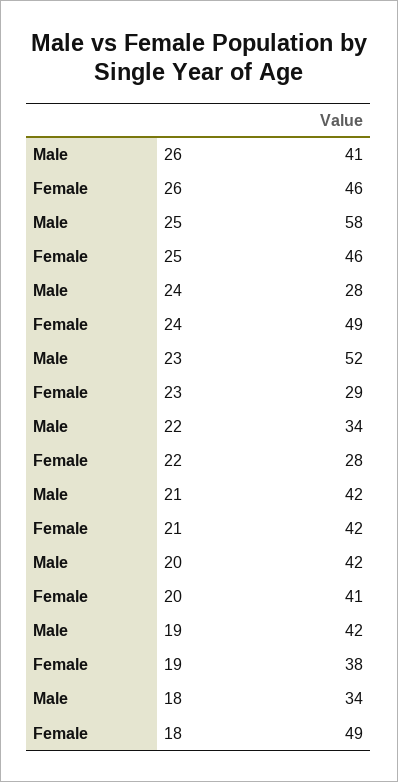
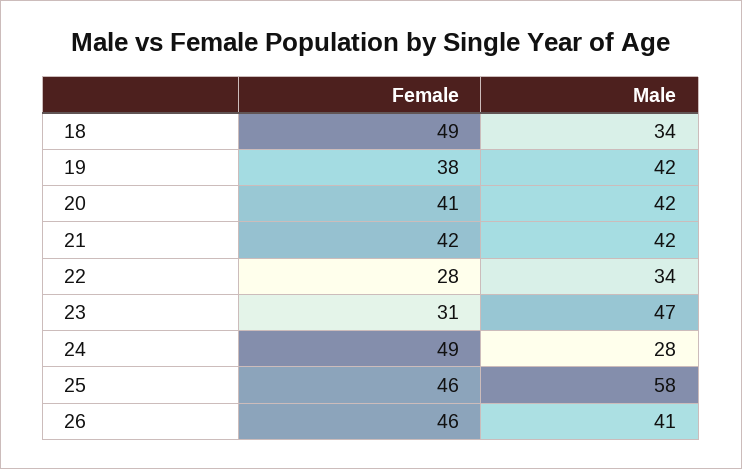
Male, 23: 52 -> 47
Female, 23: 29 -> 31

